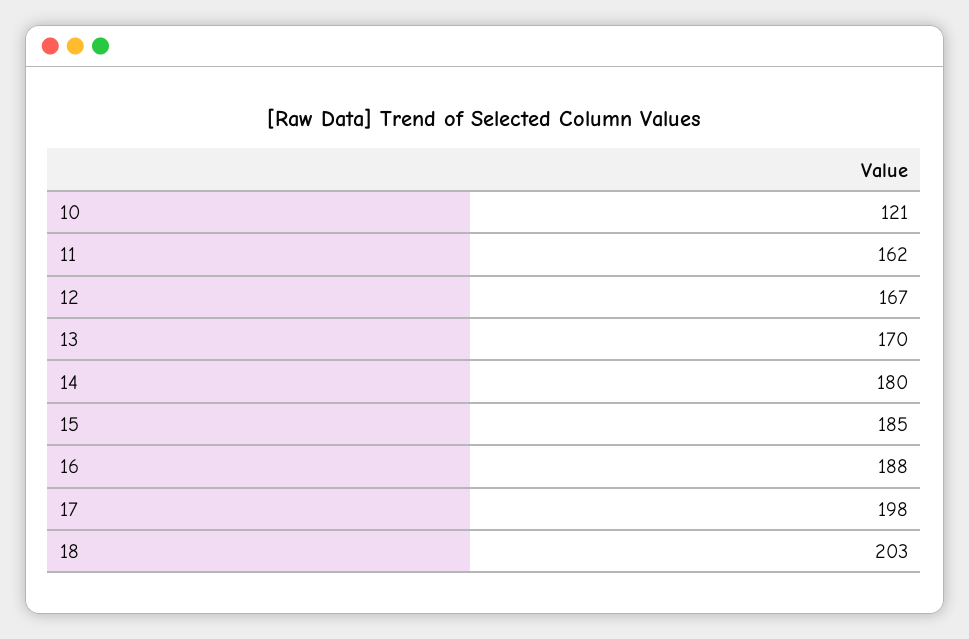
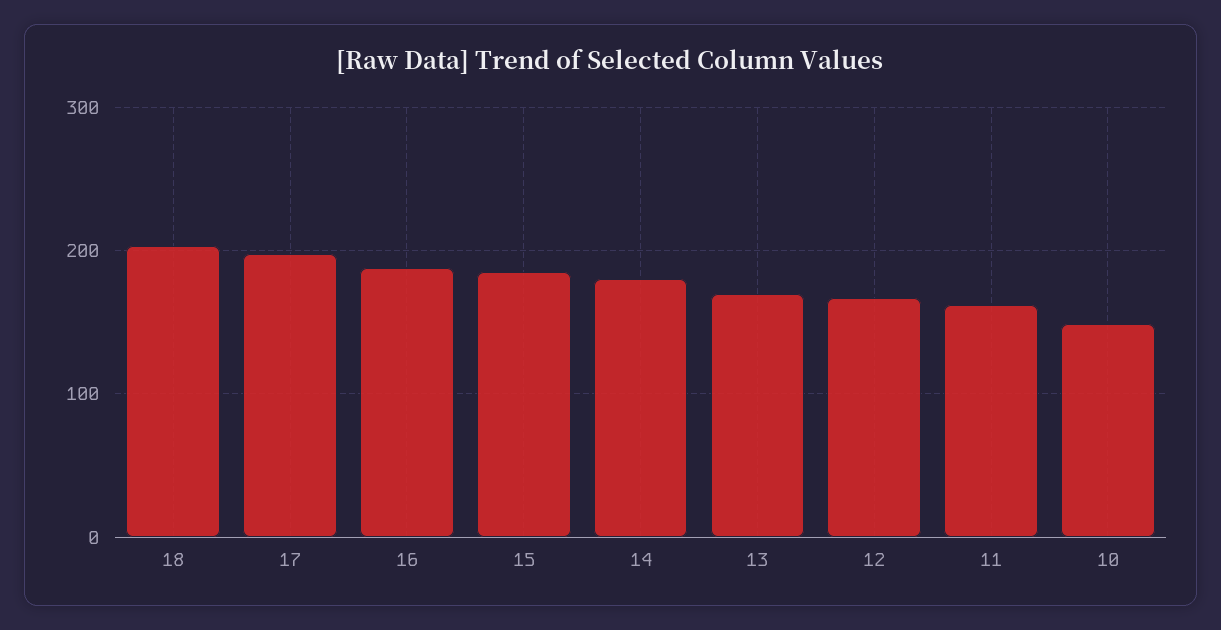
10: 121 -> 150

